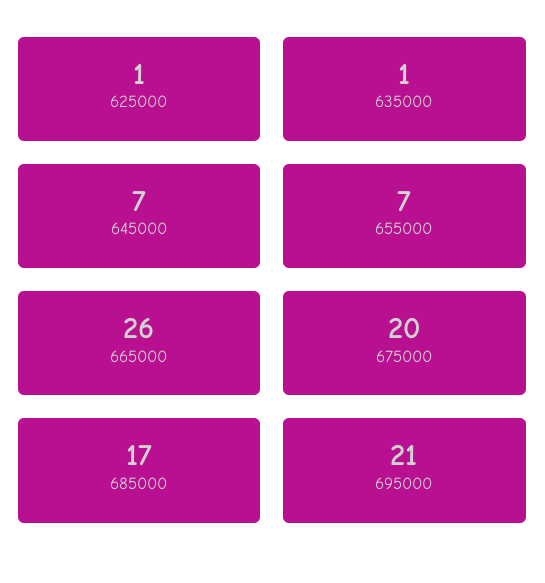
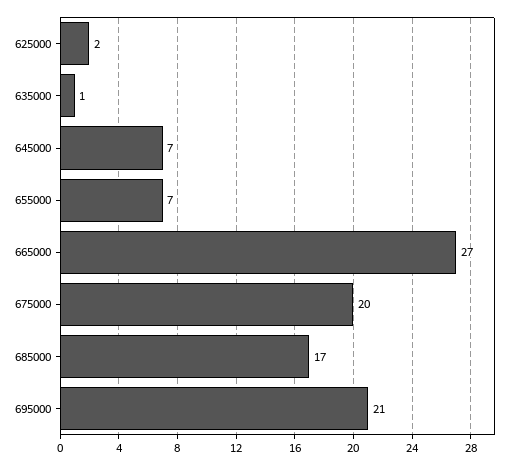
625000: 1 -> 2
665000: 26 -> 27

